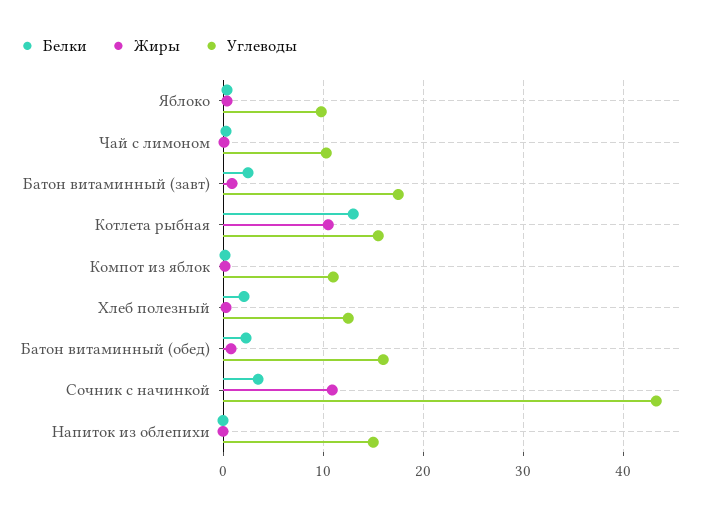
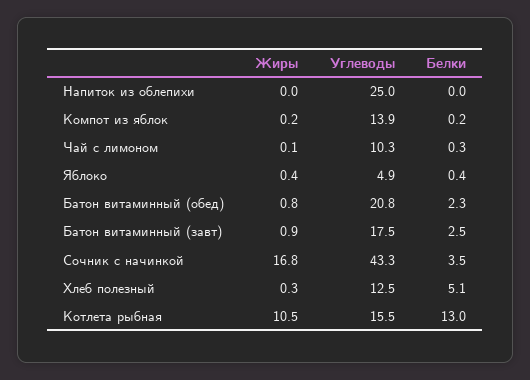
Углеводы, Яблоко: 10 -> 4.9
Углеводы, Компот из яблок: 11 -> 13.9
Белки, Хлеб полезный: 2 -> 5.1
Углеводы, Батон витаминный (обед): 16 -> 20.8
Жиры, Сочник с начинкой: 11 -> 16.8
Углеводы, Напиток из облепихи: 15 -> 25

